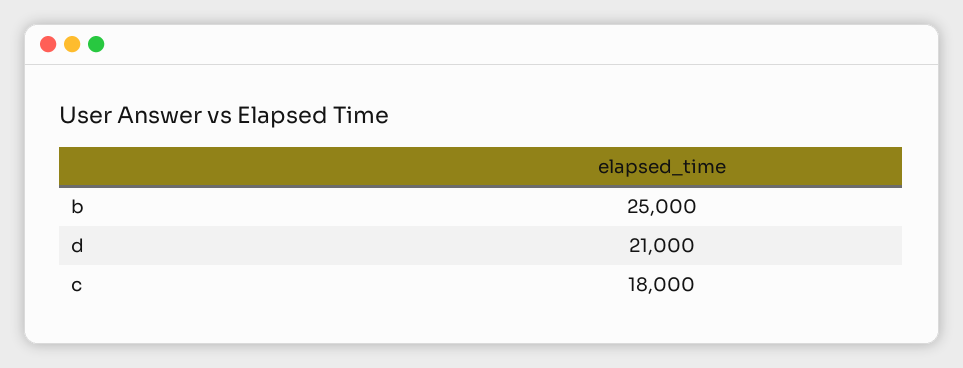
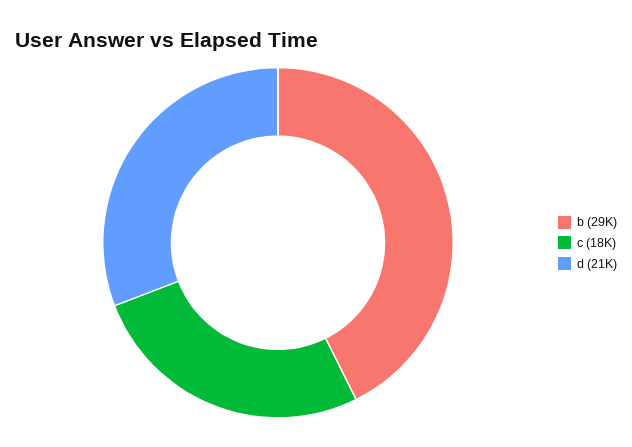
b: 25000 -> 29000

